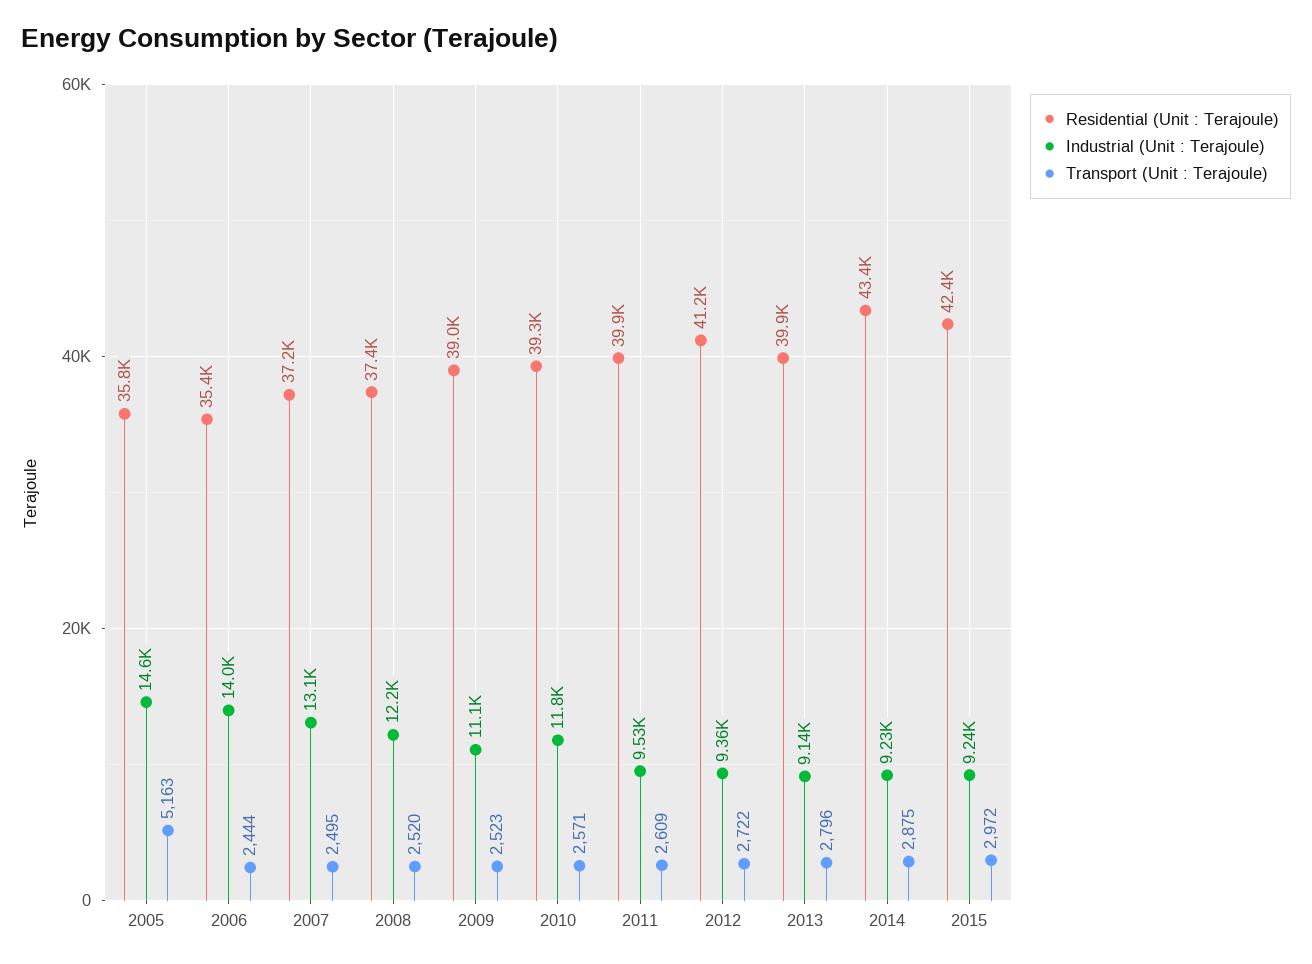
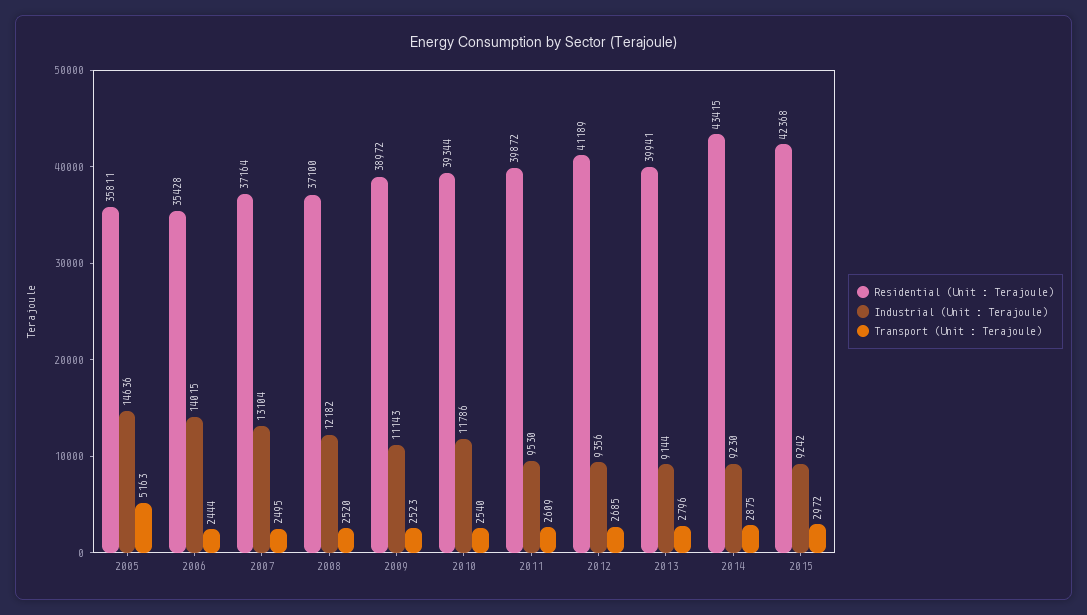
Residential (Unit : Terajoule), 2008: 37400 -> 37100
Transport (Unit : Terajoule), 2010: 2571 -> 2540
Transport (Unit : Terajoule), 2012: 2722 -> 2685

